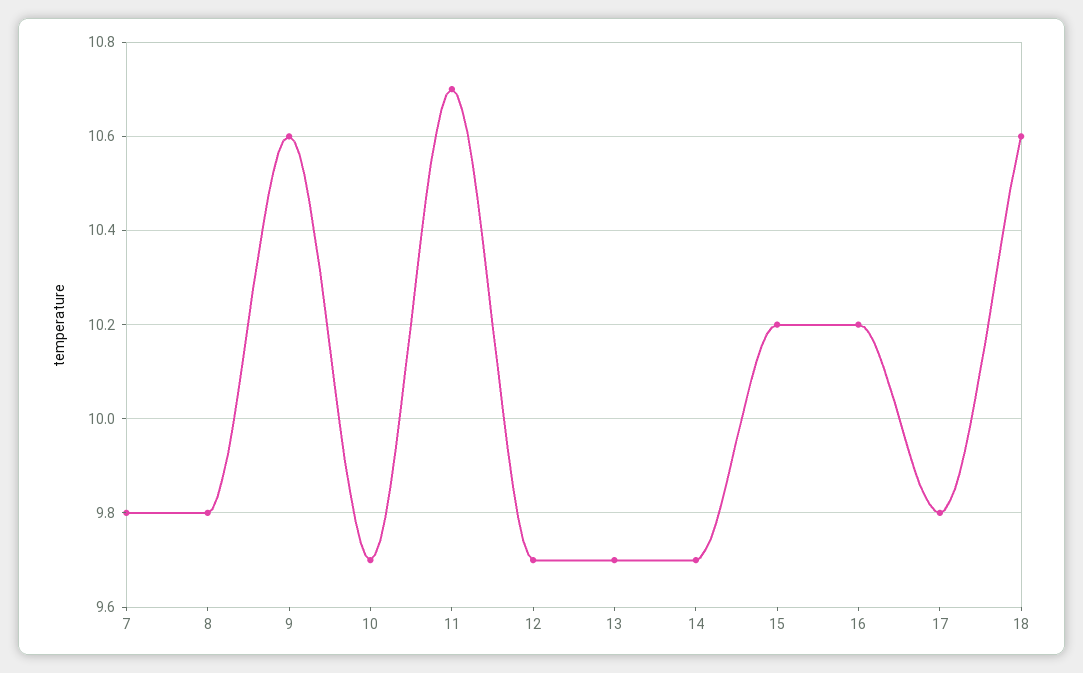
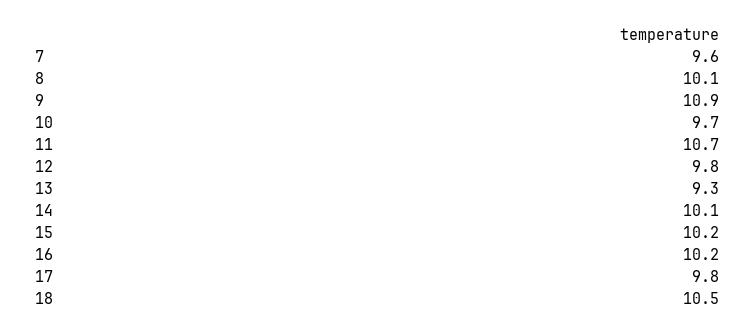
7: 9.8 -> 9.6
8: 9.8 -> 10.1
9: 10.6 -> 10.9
12: 9.7 -> 9.8
13: 9.7 -> 9.3
14: 9.7 -> 10.1
18: 10.6 -> 10.5

